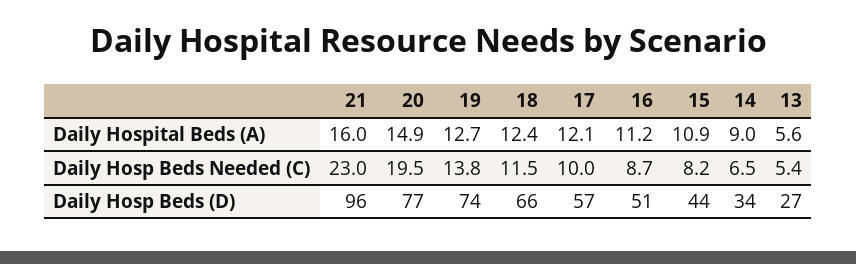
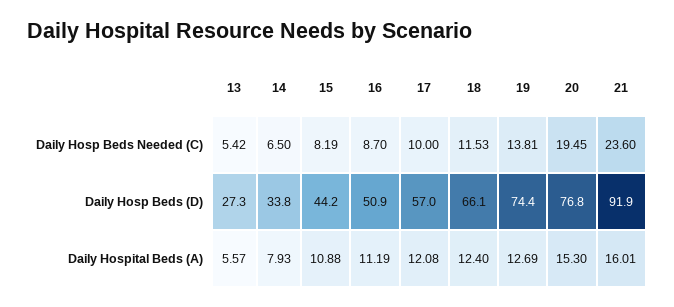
20, Daily Hospital Beds (A): 14.9 -> 15.3
14, Daily Hospital Beds (A): 9 -> 7.93
21, Daily Hosp Beds Needed (C): 23 -> 23.6
21, Daily Hosp Beds (D): 96 -> 91.9

